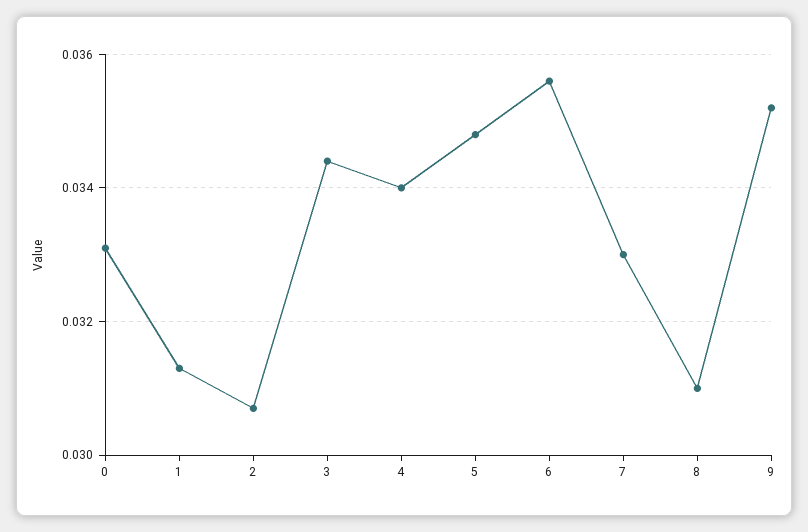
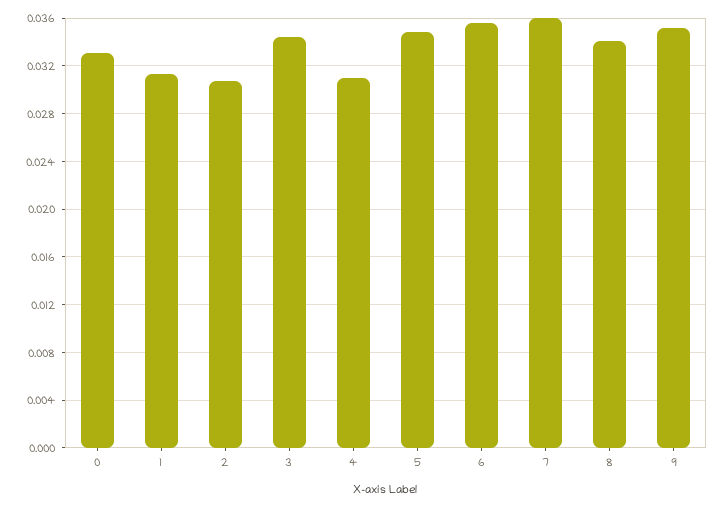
4: 0.034 -> 0.031
7: 0.033 -> 0.036
8: 0.031 -> 0.034

